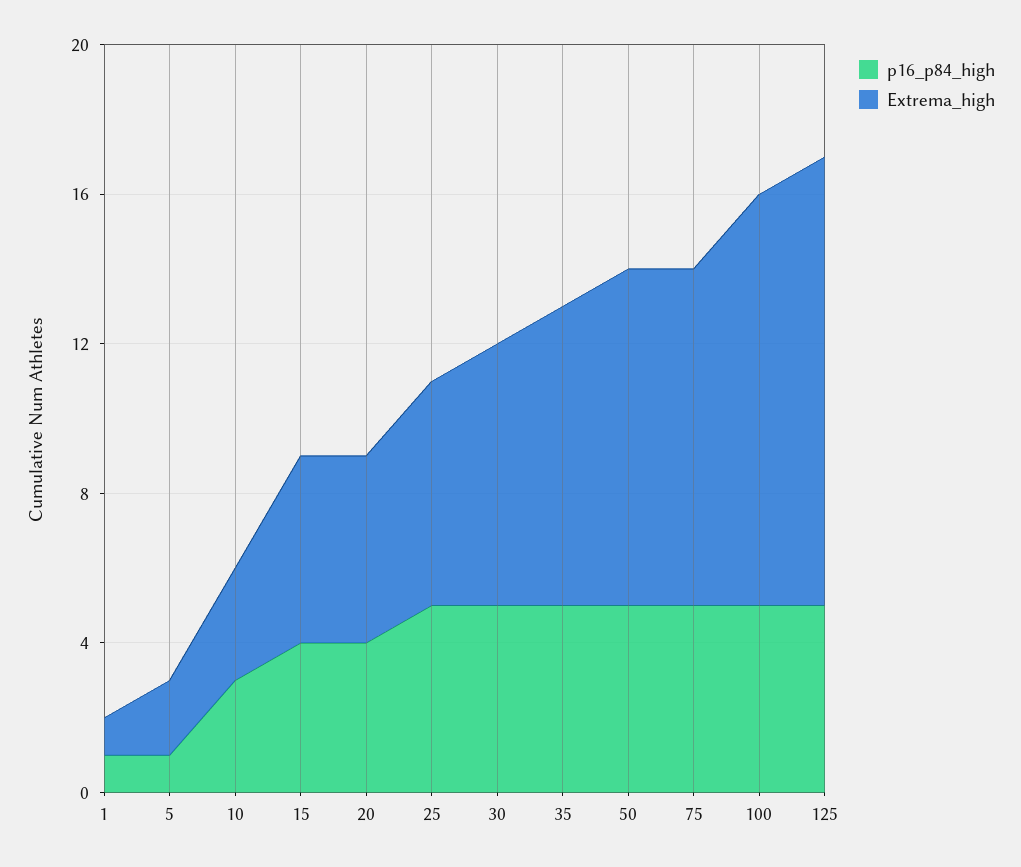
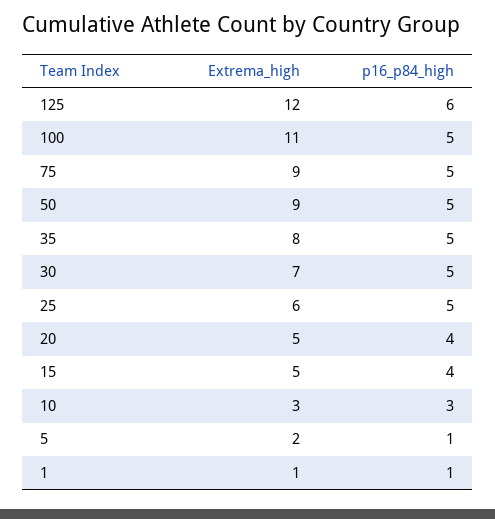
p16_p84_high, 125: 5 -> 6

